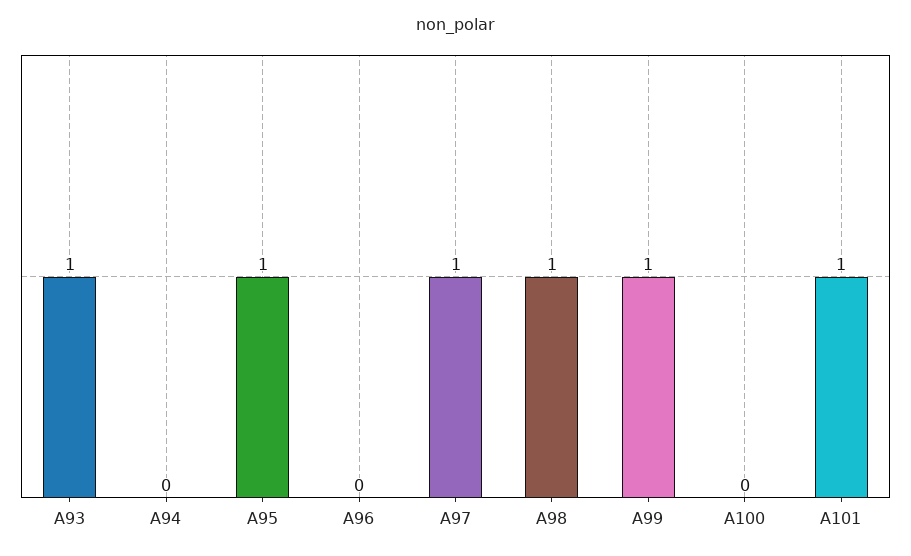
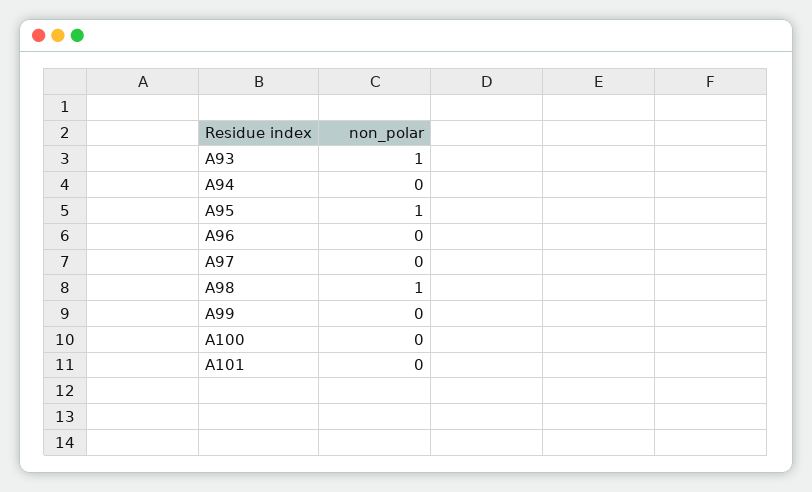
A97: 1 -> 0
A99: 1 -> 0
A101: 1 -> 0

